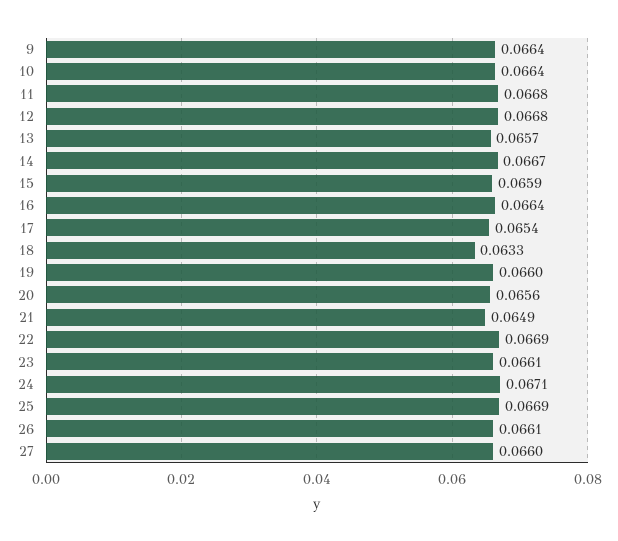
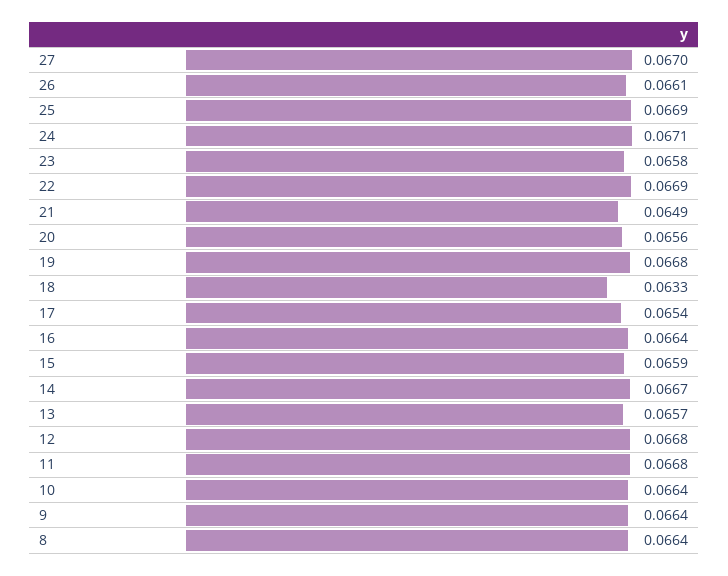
19: 0.066 -> 0.0668
23: 0.0661 -> 0.0658
27: 0.066 -> 0.067
8: none -> 0.0664

